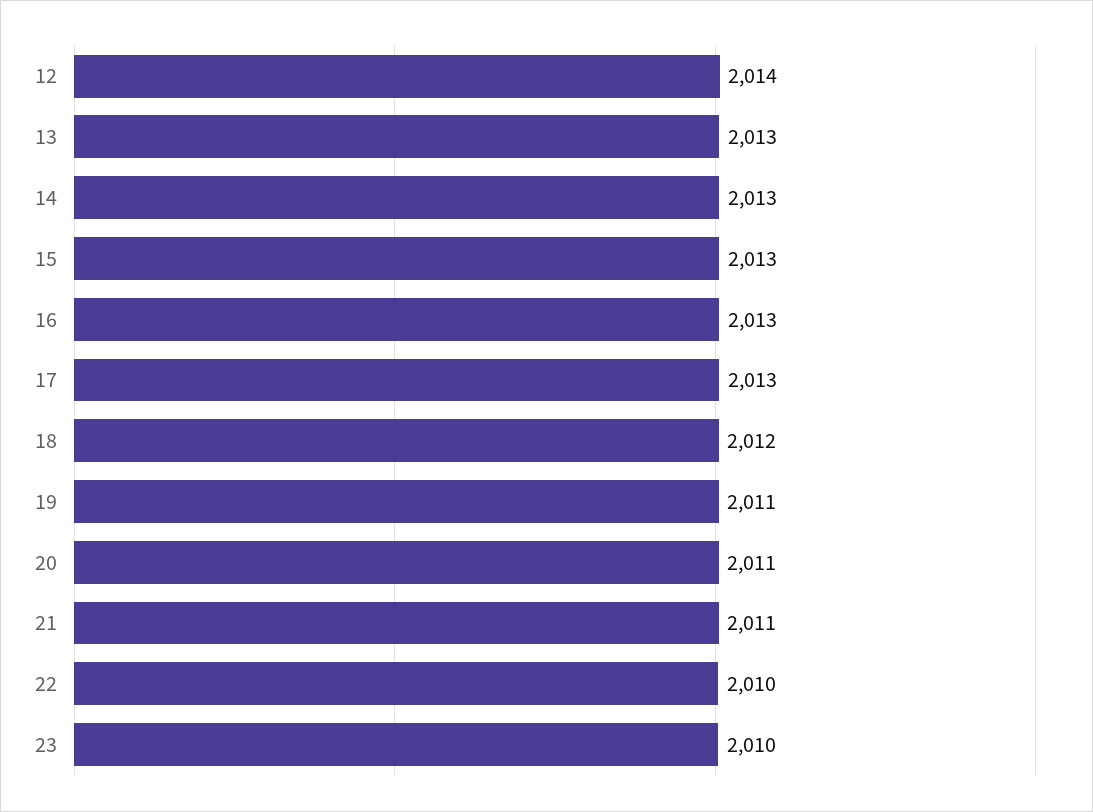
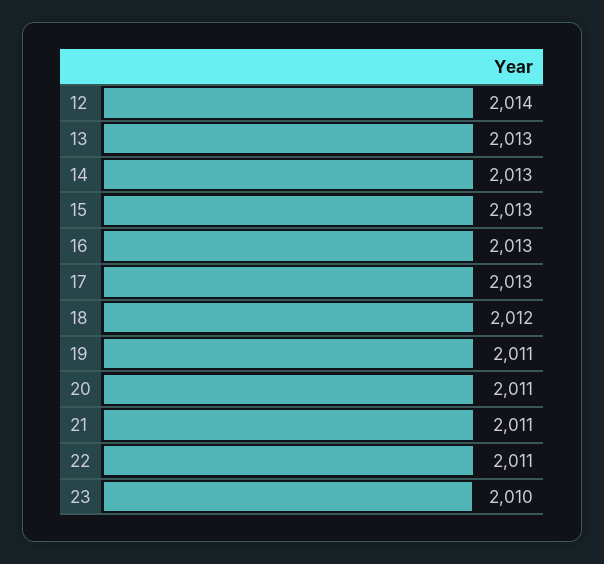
22: 2010 -> 2011

